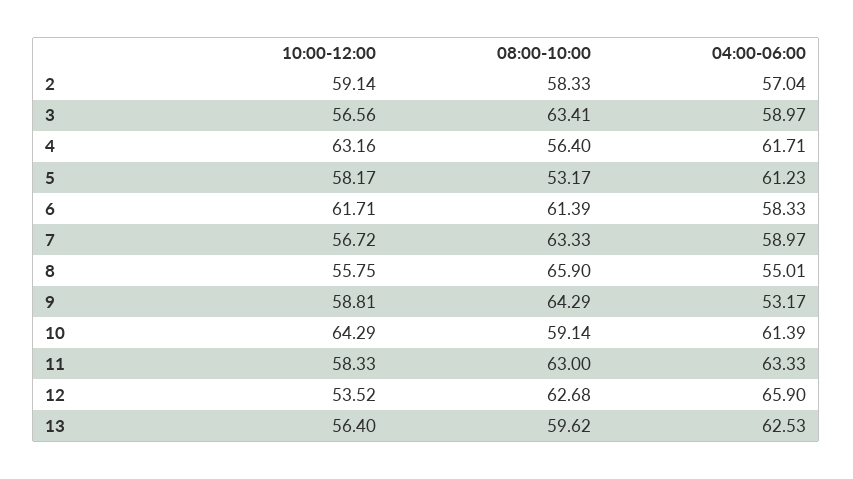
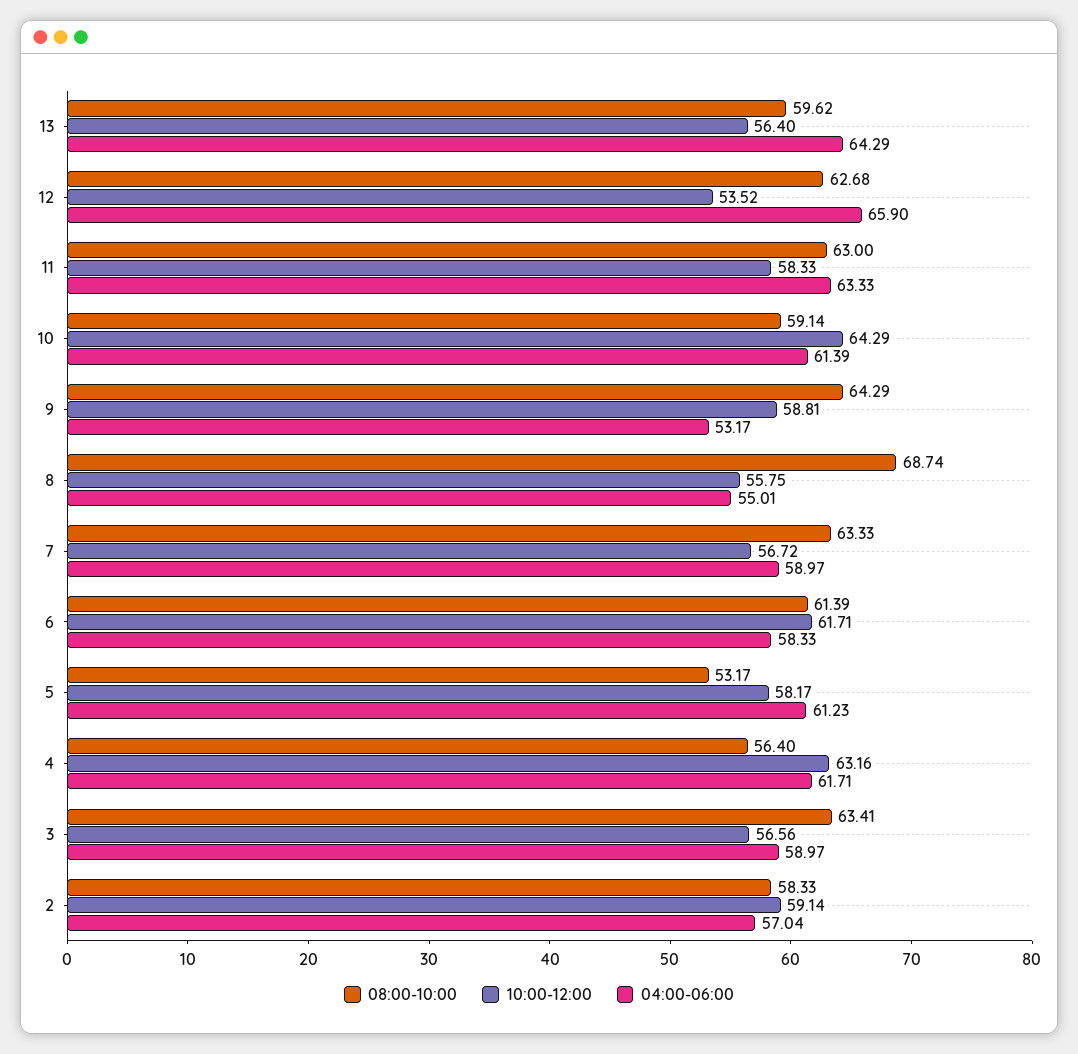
08:00-10:00, 8: 65.9 -> 68.74
04:00-06:00, 13: 62.53 -> 64.29

